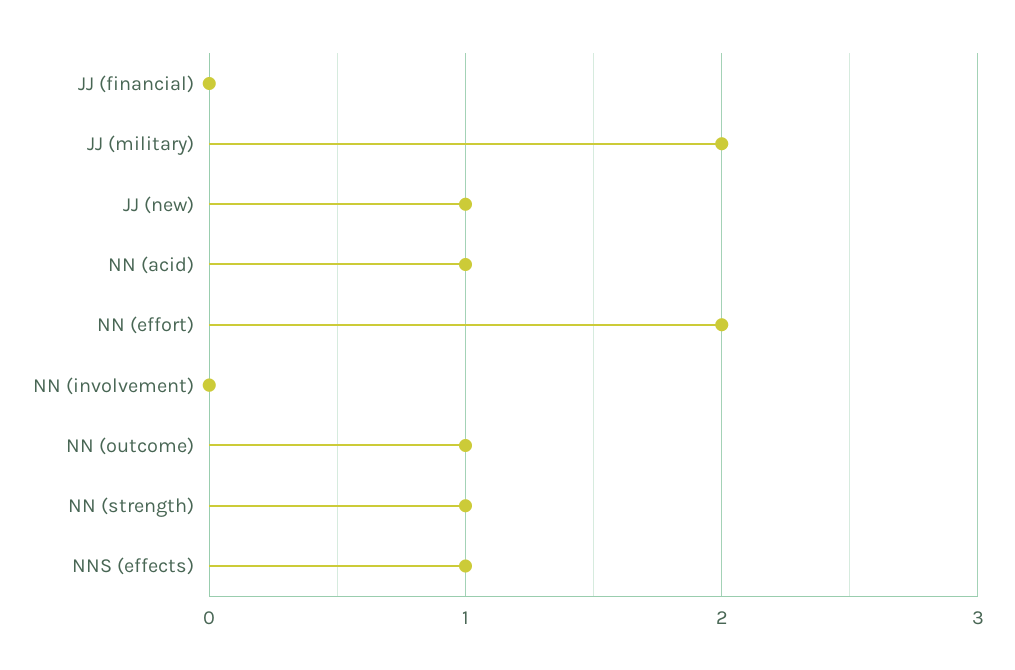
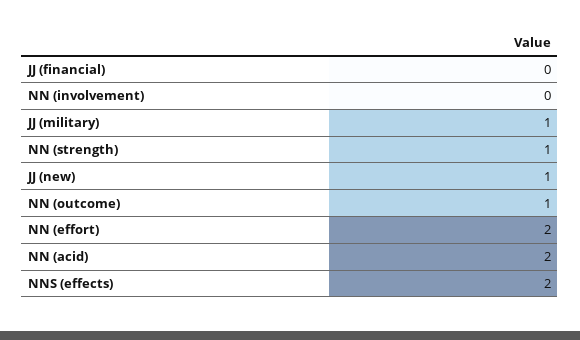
JJ (military): 2 -> 1
NN (acid): 1 -> 2
NNS (effects): 1 -> 2

